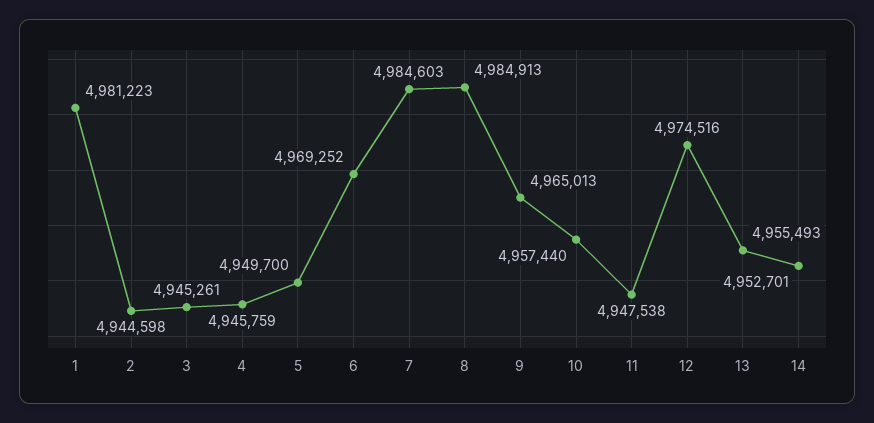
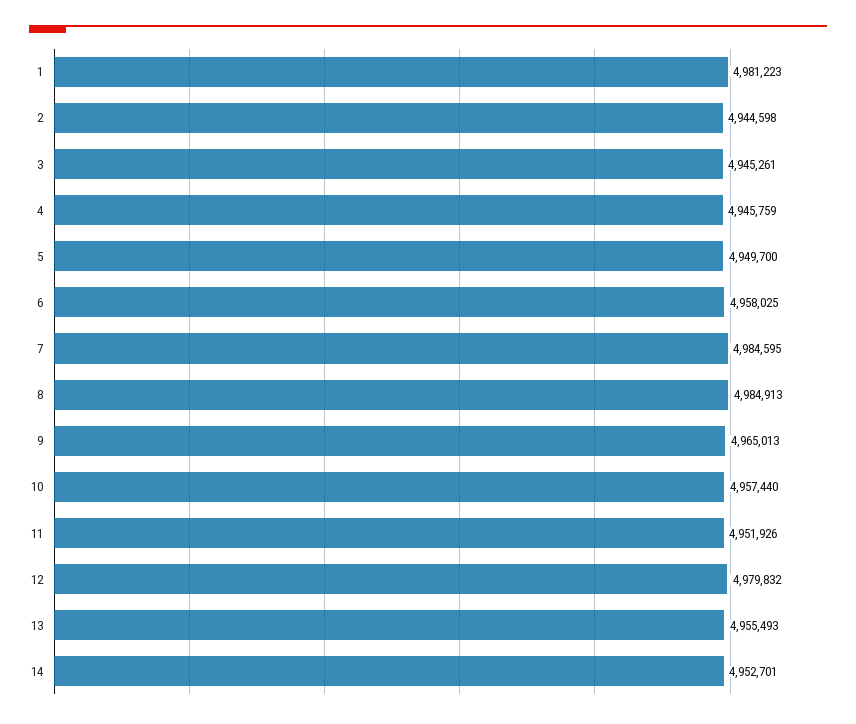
6: 4969252 -> 4958025
7: 4984603 -> 4984595
11: 4947538 -> 4951926
12: 4974516 -> 4979832

